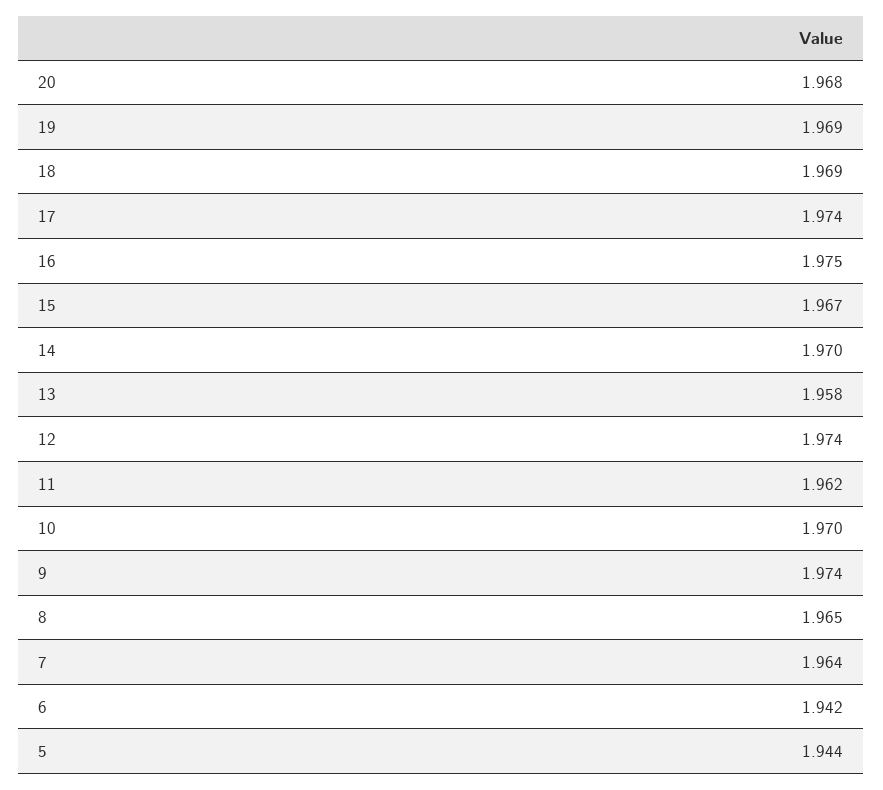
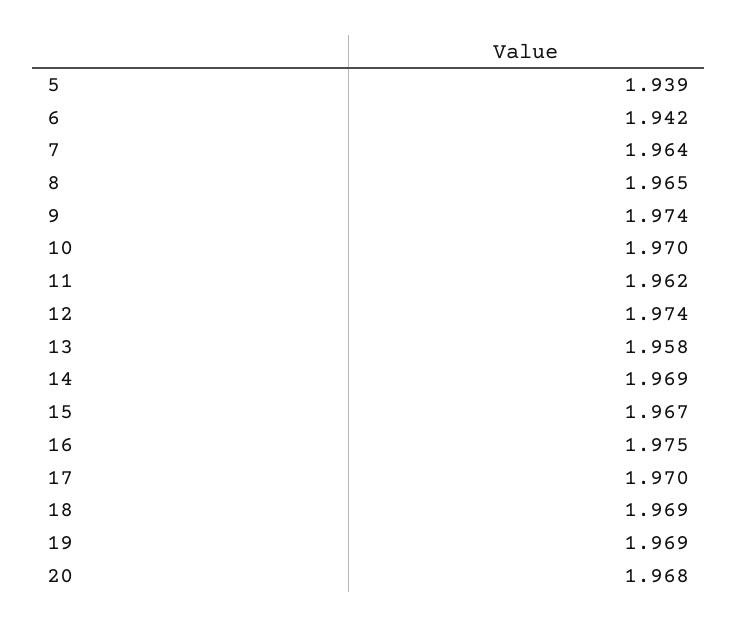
17: 1.974 -> 1.97
14: 1.97 -> 1.969
5: 1.944 -> 1.939

